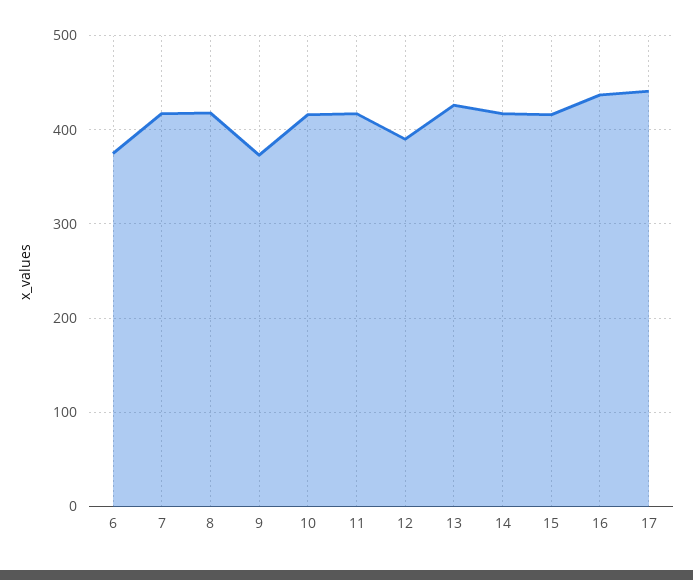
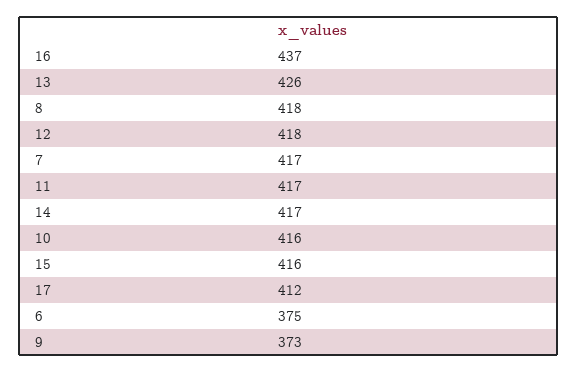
12: 390 -> 418
17: 440 -> 412

